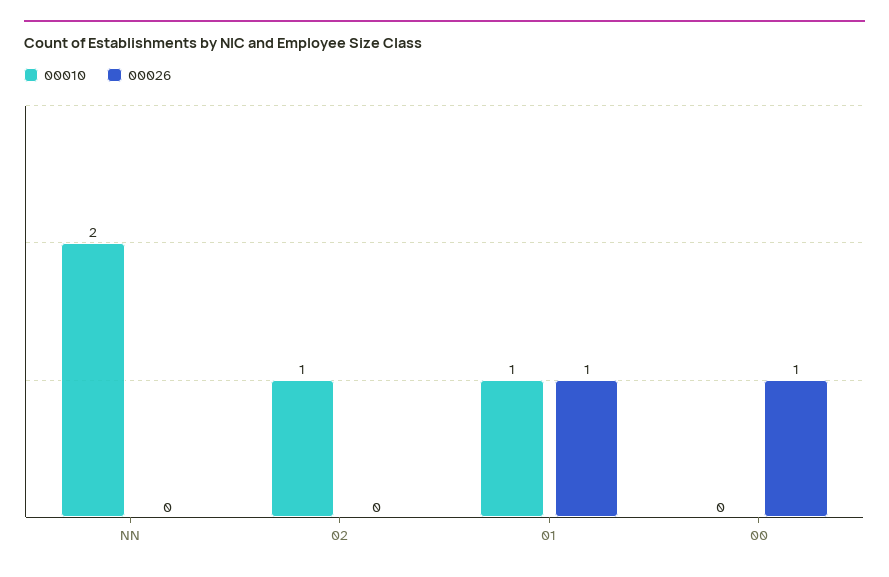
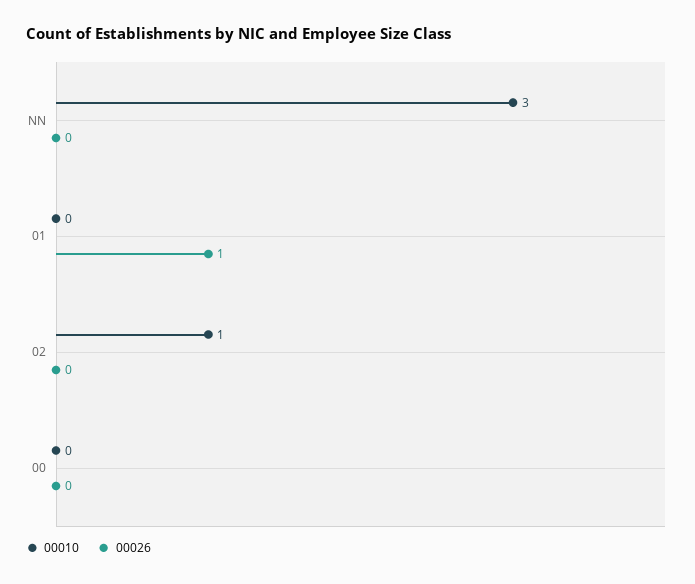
00010, NN: 2 -> 3
00010, 01: 1 -> 0
00026, 00: 1 -> 0

